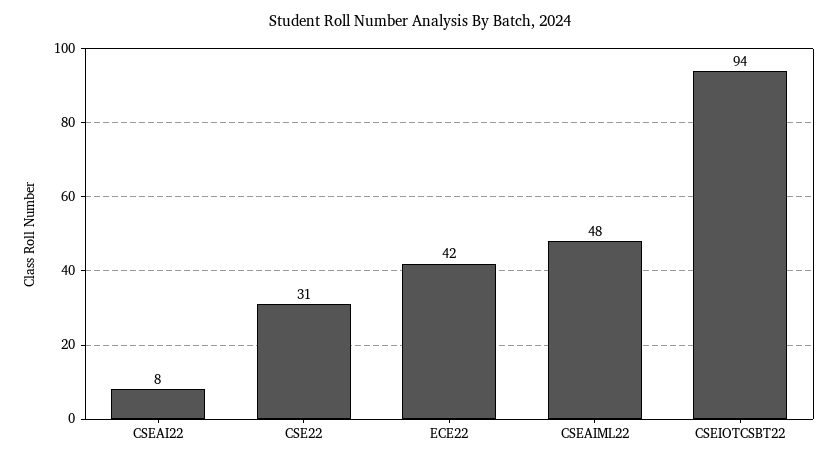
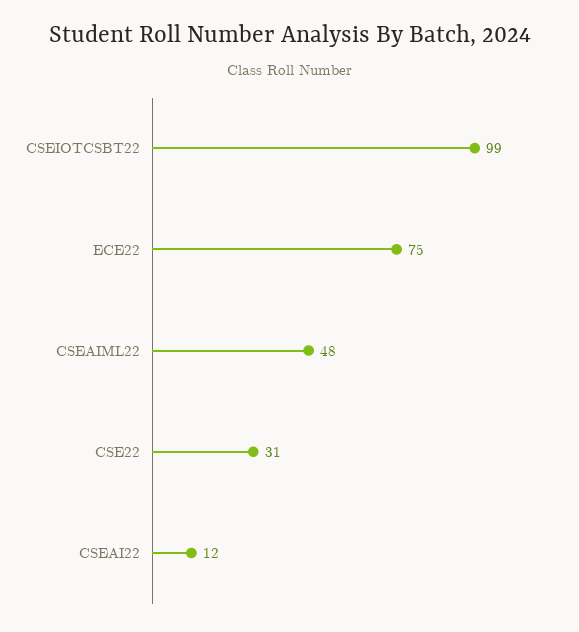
CSEAI22: 8 -> 12
ECE22: 42 -> 75
CSEIOTCSBT22: 94 -> 99

